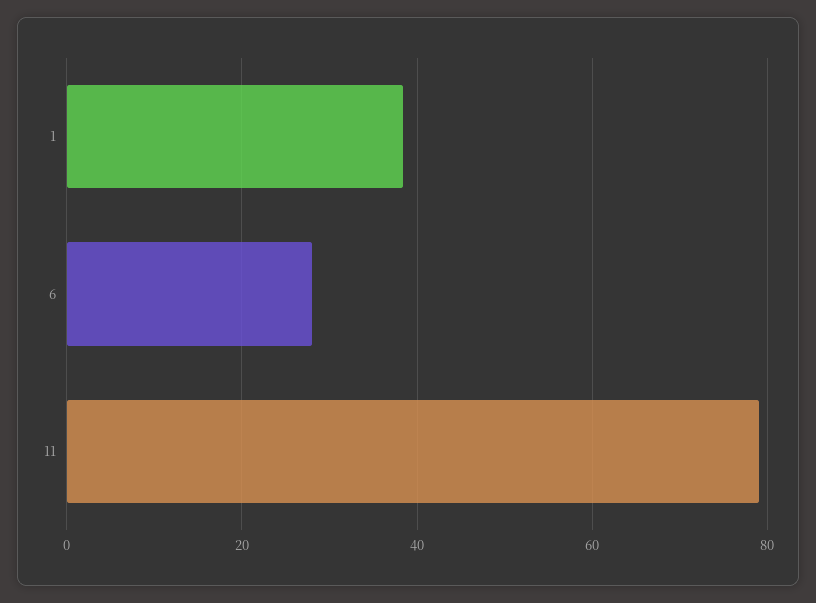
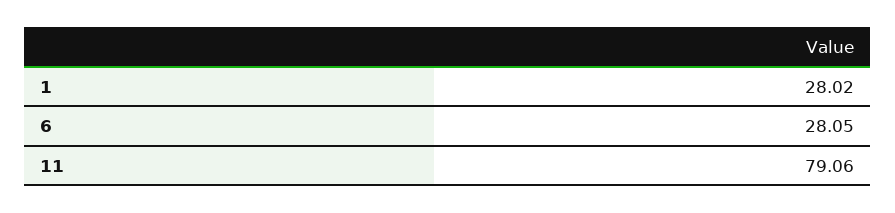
1: 38 -> 28.02

